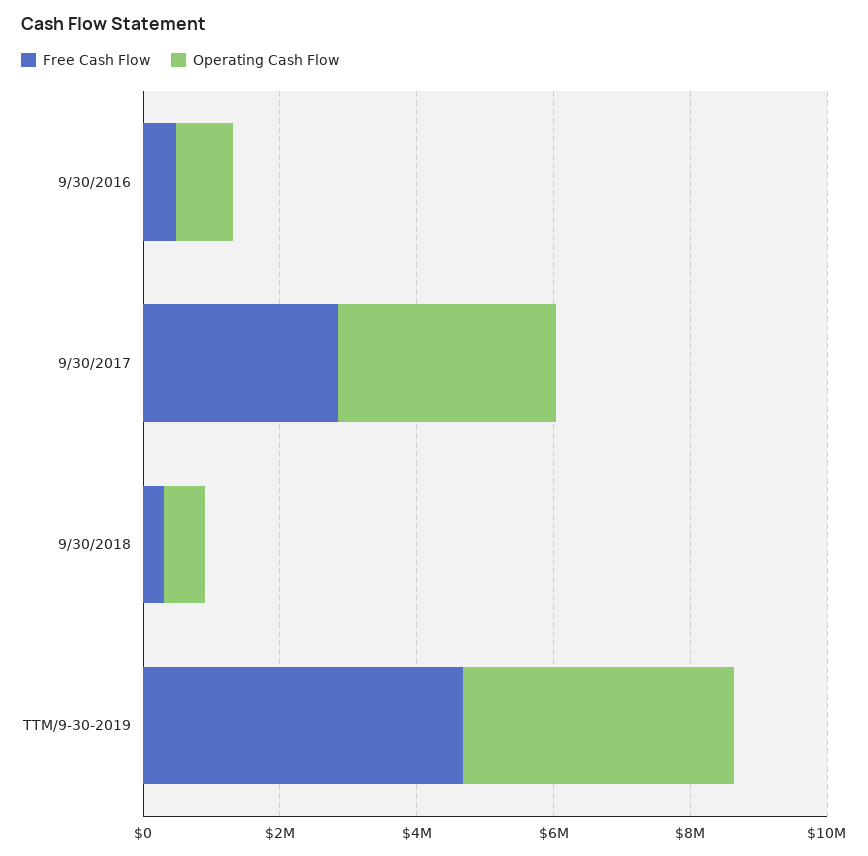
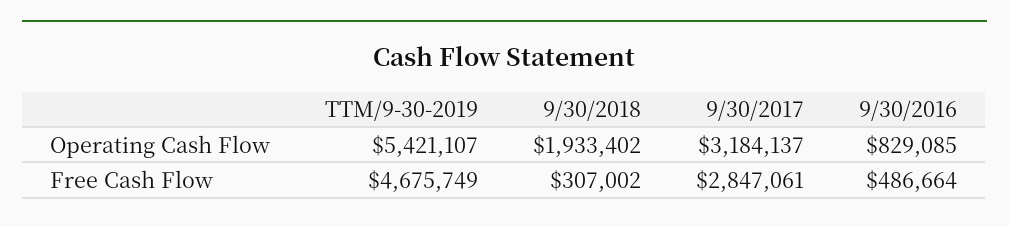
Operating Cash Flow, 9/30/2018: 500000 -> 1933402
Operating Cash Flow, TTM/9-30-2019: 4000000 -> 5421107

